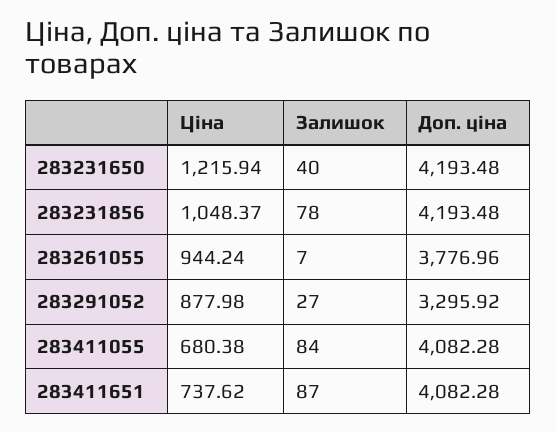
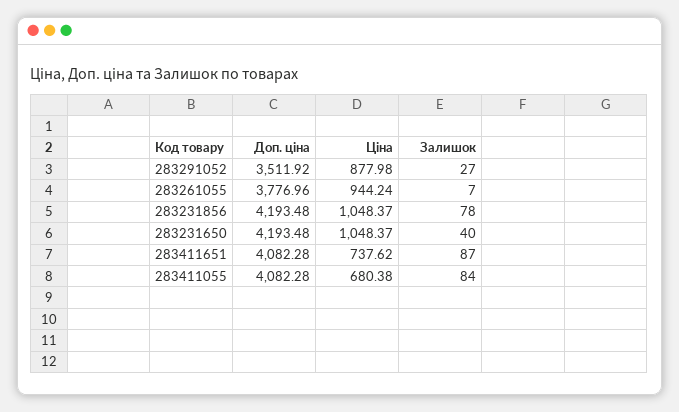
Ціна, 283231650: 1215.94 -> 1048.37
Доп. ціна, 283291052: 3295.92 -> 3511.92

